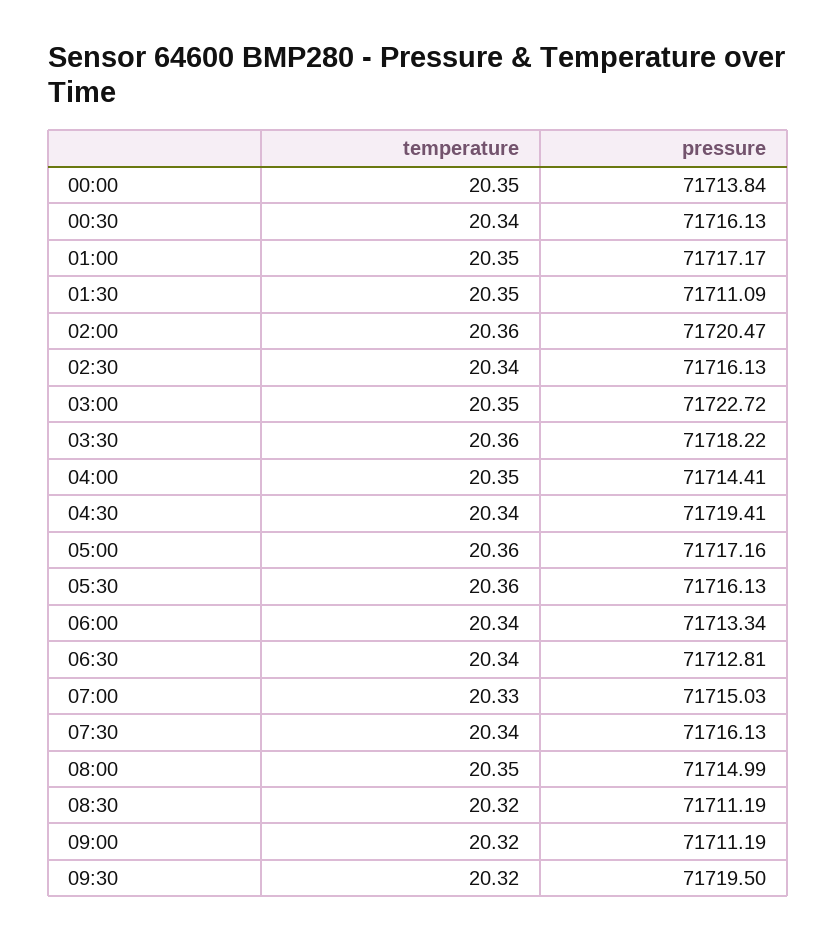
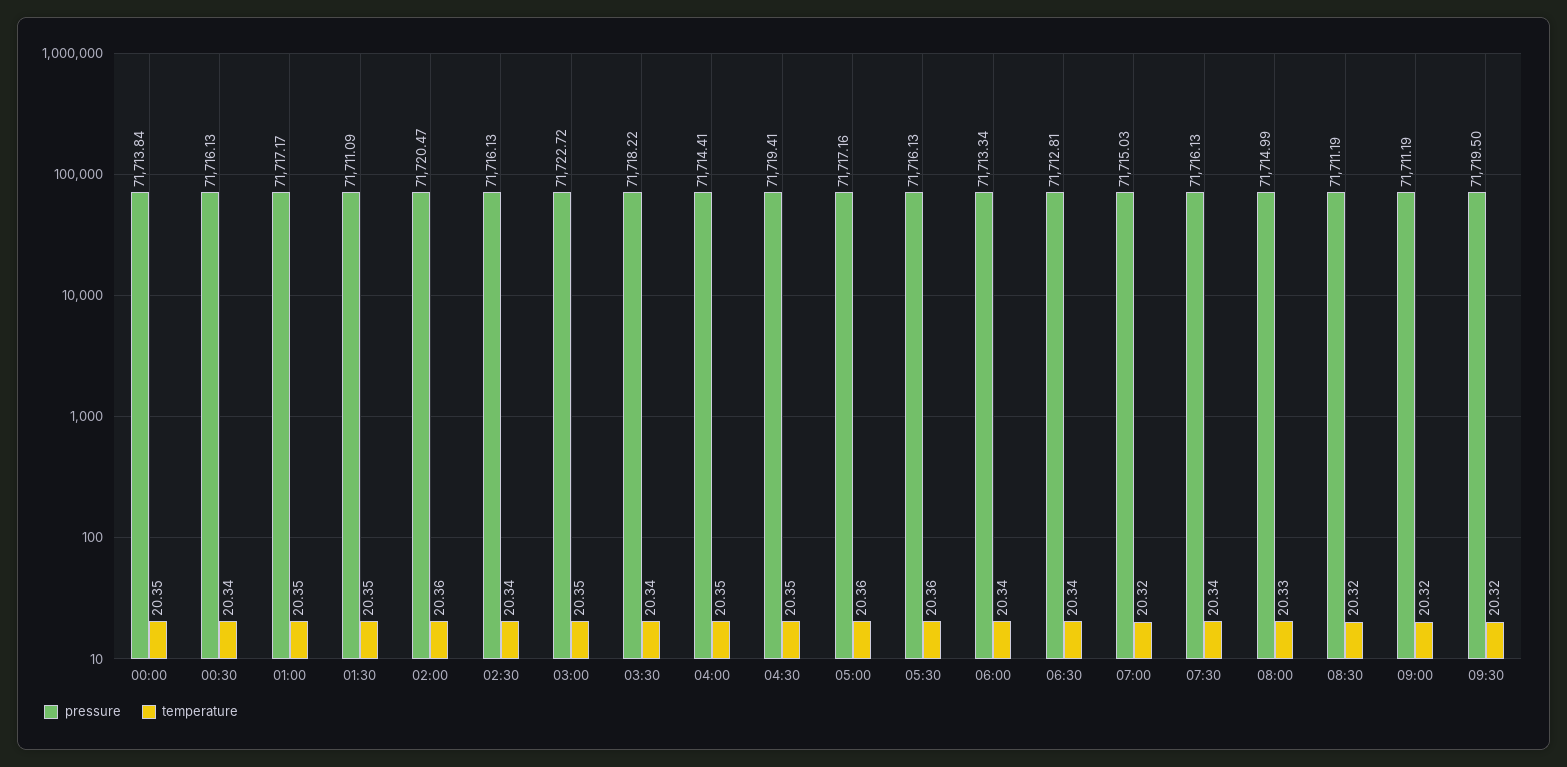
temperature, 03:30: 20.36 -> 20.34
temperature, 04:30: 20.34 -> 20.35
temperature, 07:00: 20.33 -> 20.32
temperature, 08:00: 20.35 -> 20.33

